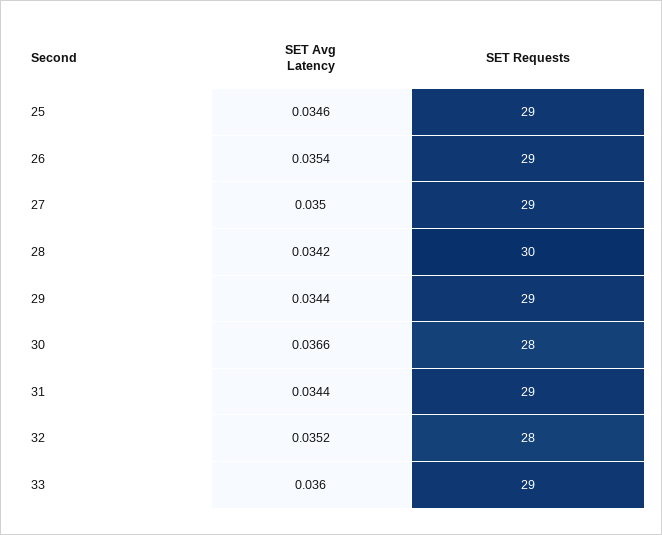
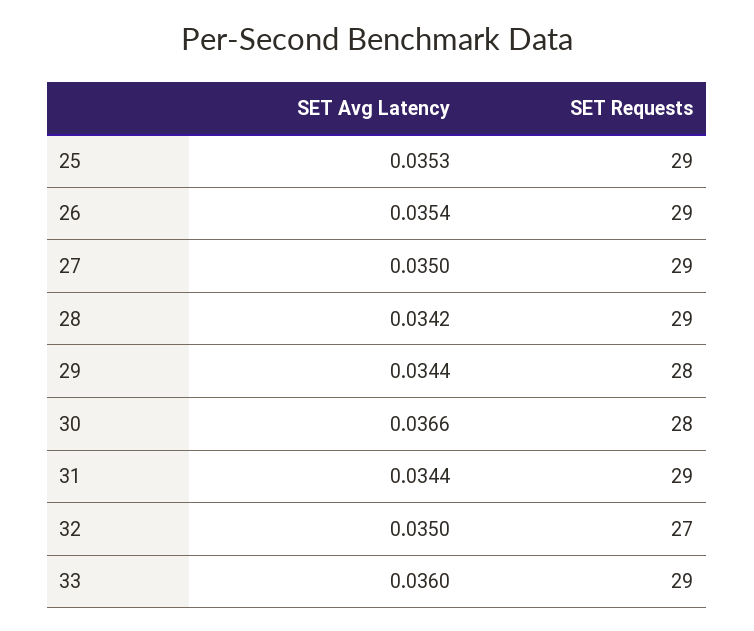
SET Avg Latency, 25: 0.0346 -> 0.0353
SET Requests, 28: 30 -> 29
SET Requests, 29: 29 -> 28
SET Avg Latency, 32: 0.0352 -> 0.035
SET Requests, 32: 28 -> 27

